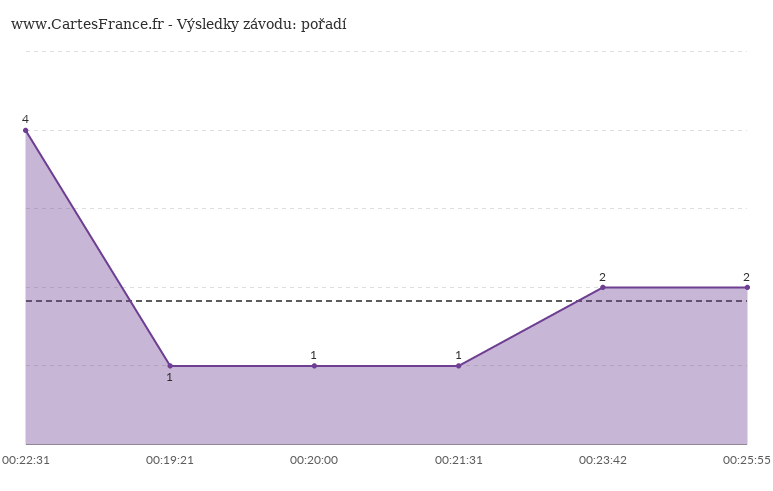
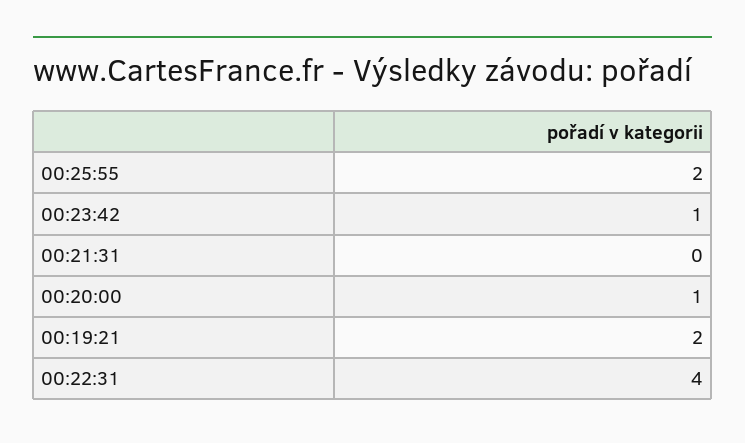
00:19:21: 1 -> 2
00:21:31: 1 -> 0
00:23:42: 2 -> 1

